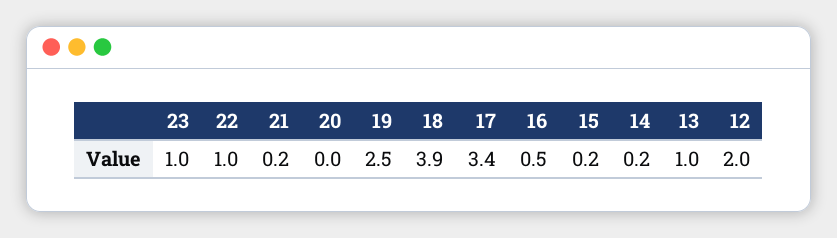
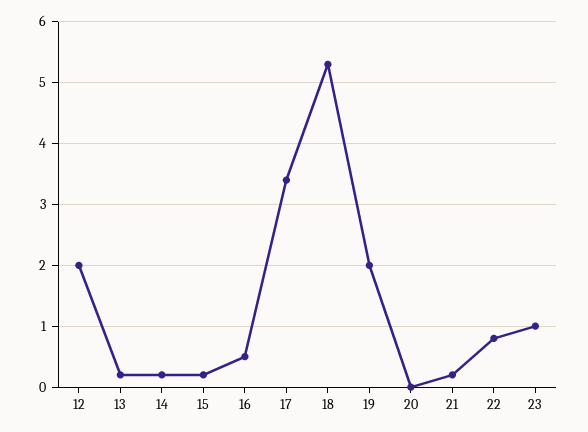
22: 1 -> 0.8
19: 2.5 -> 2
18: 3.9 -> 5.3
13: 1 -> 0.2

